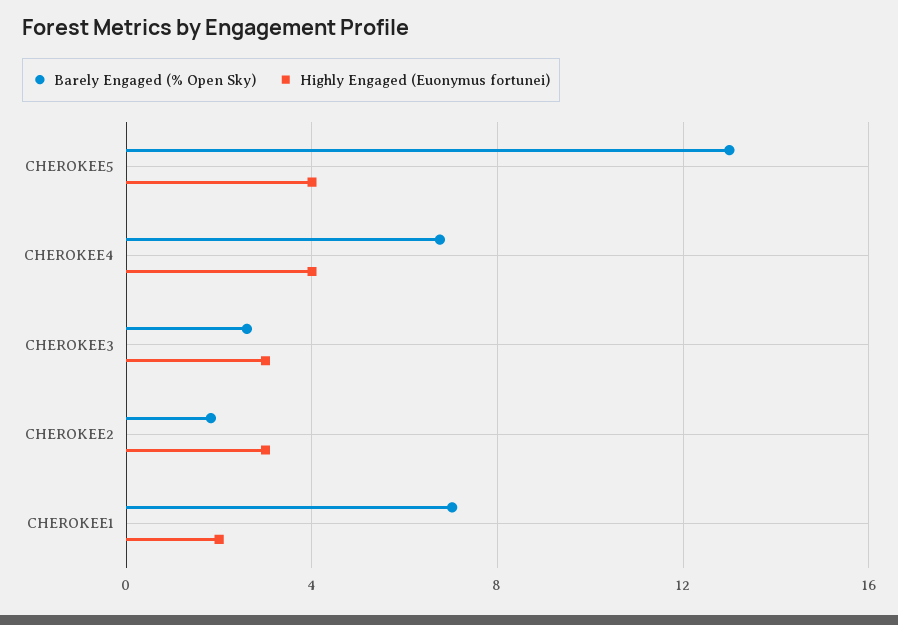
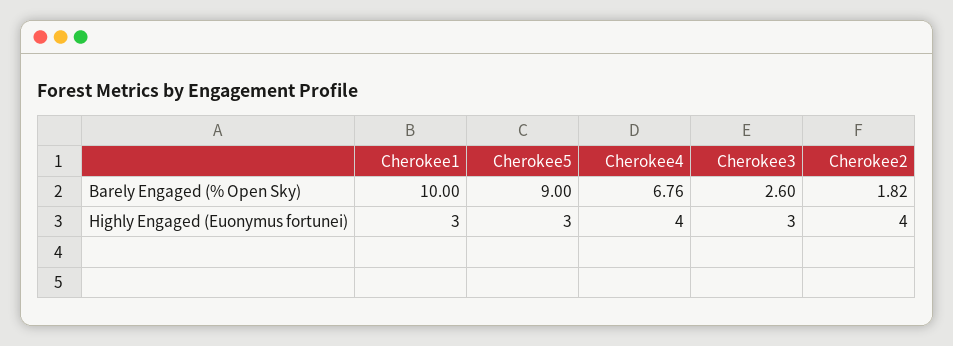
Barely Engaged (% Open Sky), CHEROKEE5: 13 -> 9
Highly Engaged (Euonymus fortunei), CHEROKEE5: 4 -> 3
Highly Engaged (Euonymus fortunei), CHEROKEE2: 3 -> 4
Barely Engaged (% Open Sky), CHEROKEE1: 7 -> 10
Highly Engaged (Euonymus fortunei), CHEROKEE1: 2 -> 3

